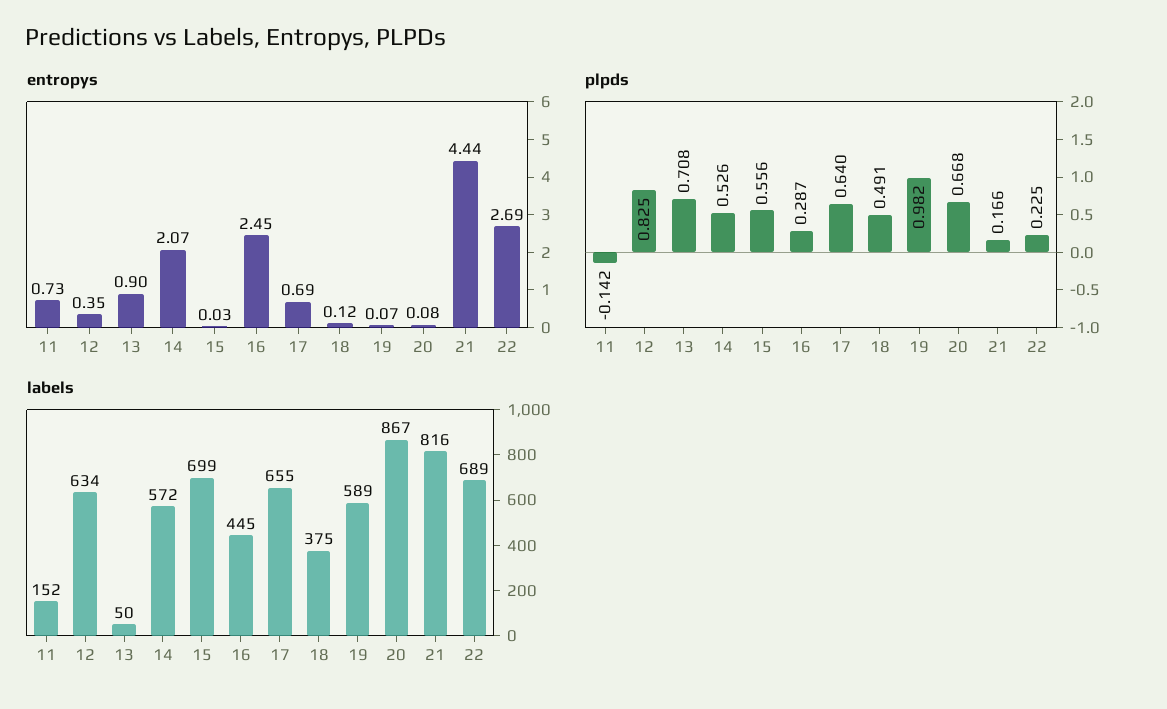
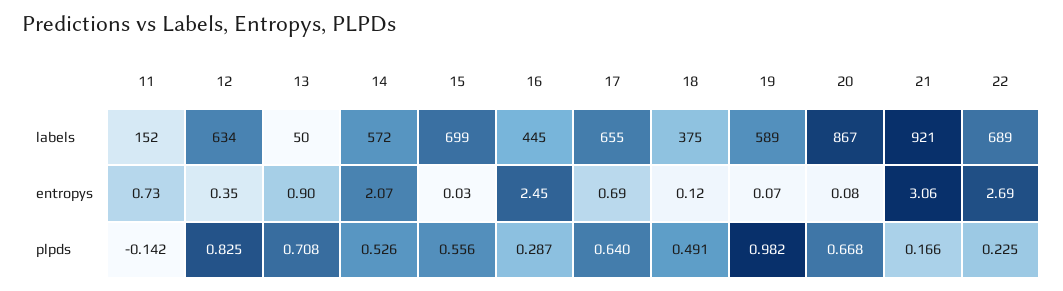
entropys, 21: 4.44 -> 3.06
labels, 21: 816 -> 921

